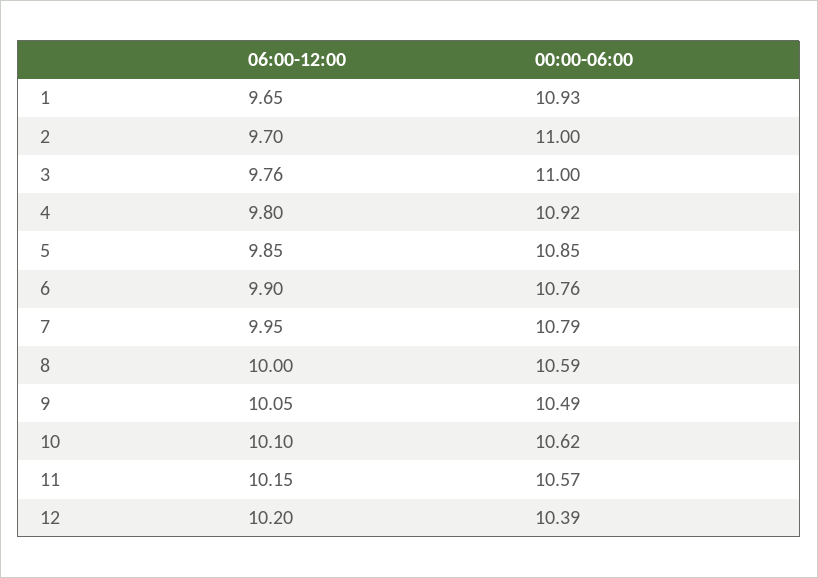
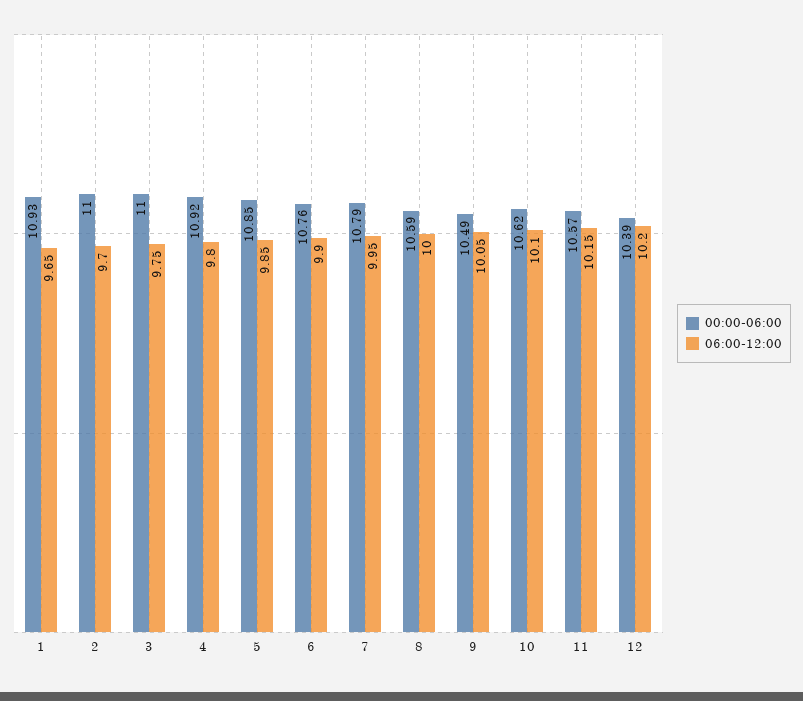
06:00-12:00, 3: 9.76 -> 9.75

